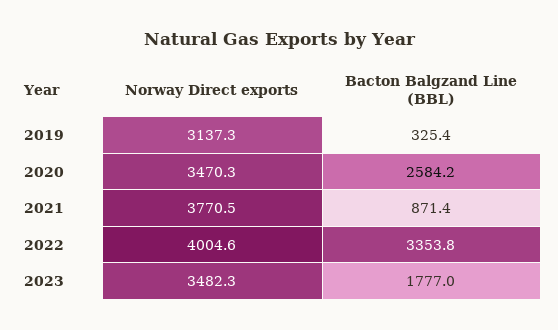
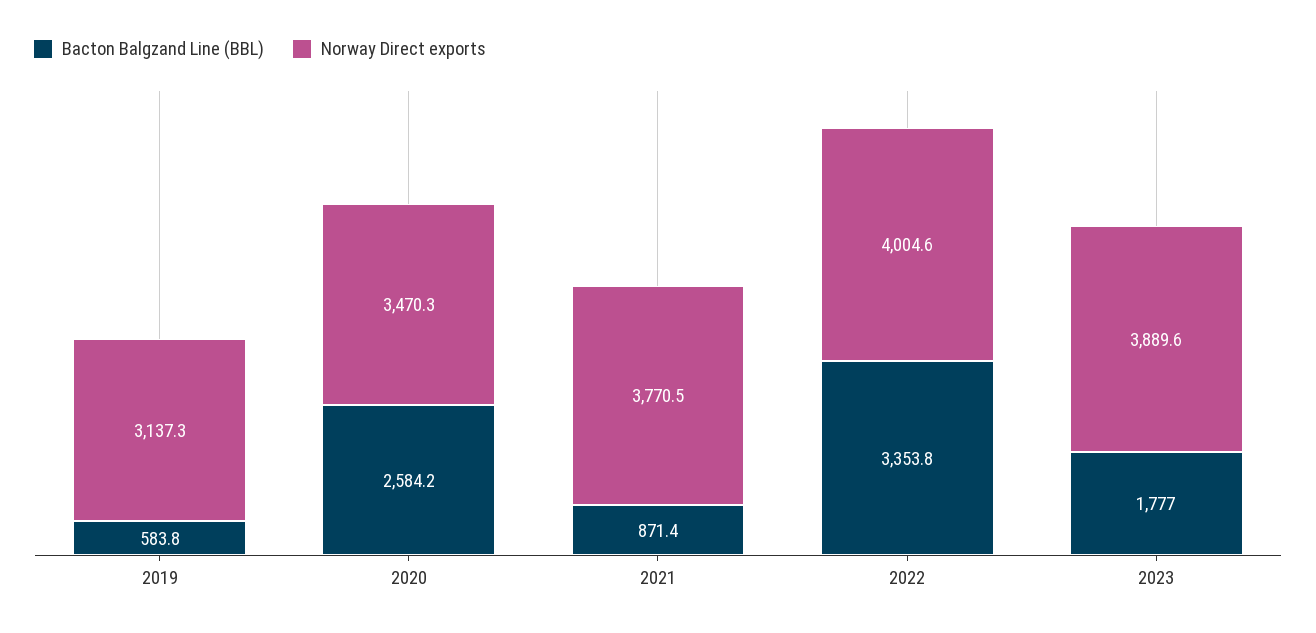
Bacton Balgzand Line (BBL), 2019: 325.4 -> 583.8
Norway Direct exports, 2023: 3482.3 -> 3889.6

